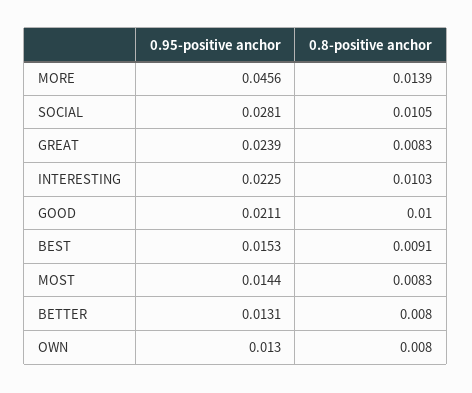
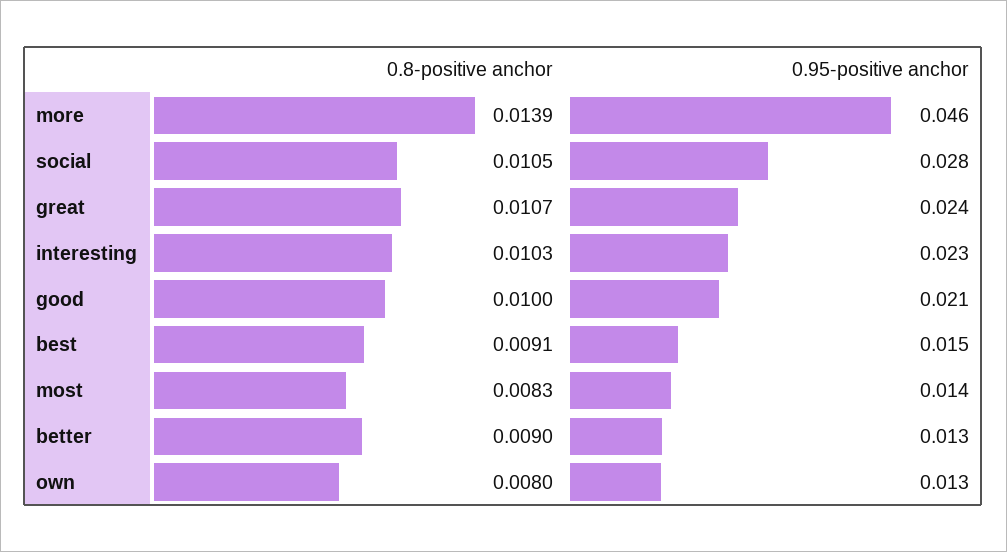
0.8-positive anchor, GREAT: 0.0083 -> 0.0107
0.8-positive anchor, BETTER: 0.008 -> 0.009

